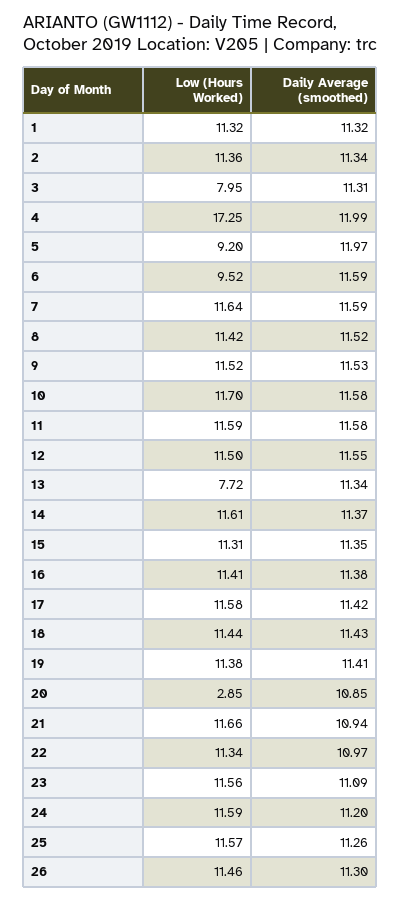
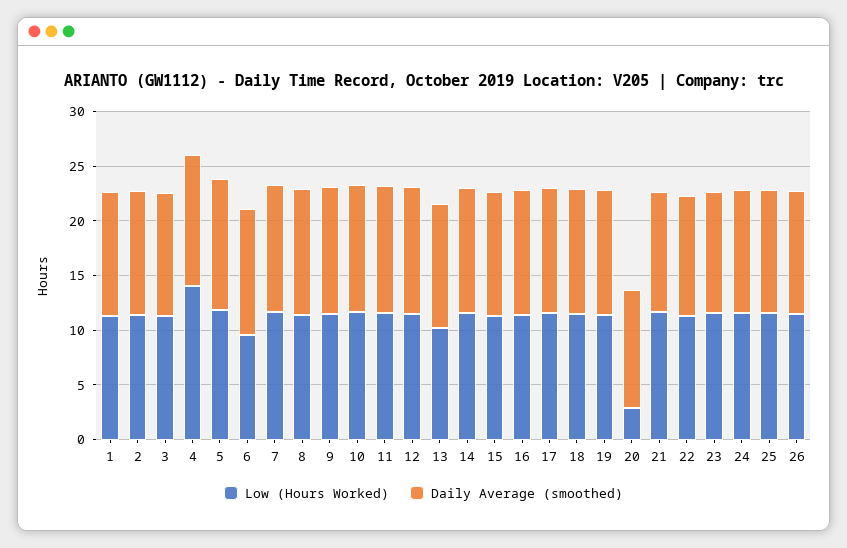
Low (Hours Worked), 3: 7.95 -> 11
Low (Hours Worked), 4: 17.25 -> 14
Low (Hours Worked), 5: 9.2 -> 12
Low (Hours Worked), 13: 7.72 -> 10

